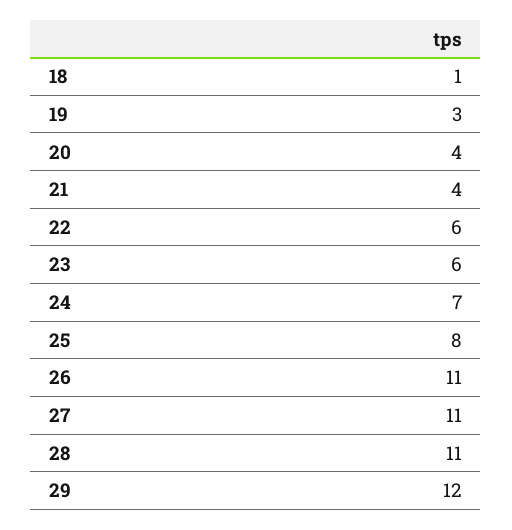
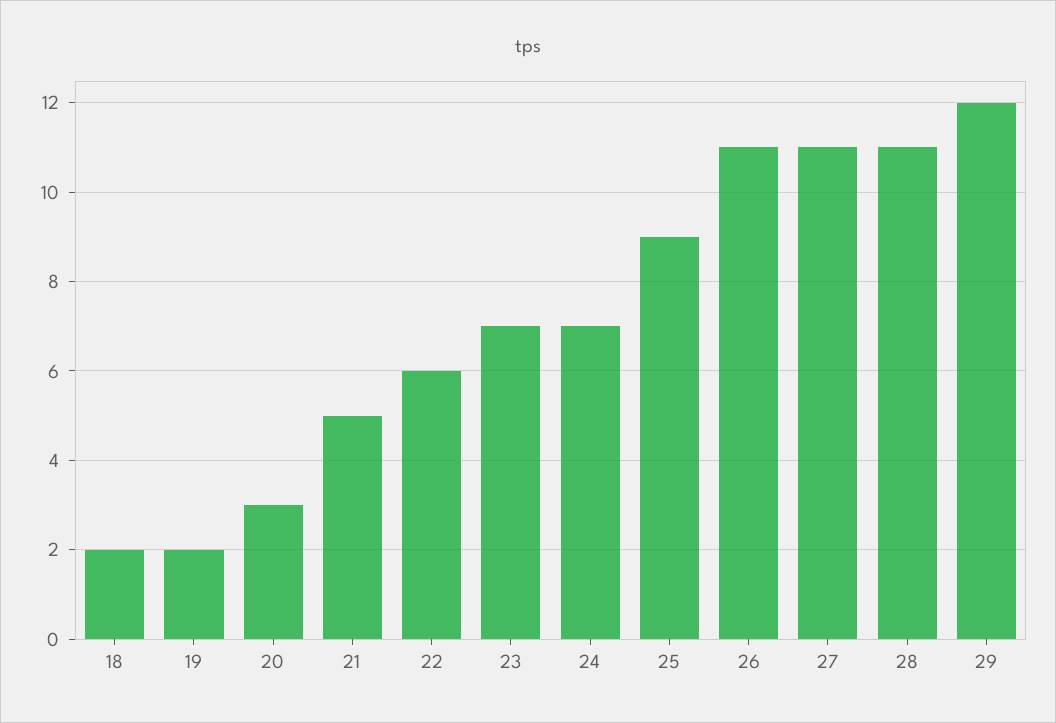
18: 1 -> 2
19: 3 -> 2
20: 4 -> 3
21: 4 -> 5
23: 6 -> 7
25: 8 -> 9

